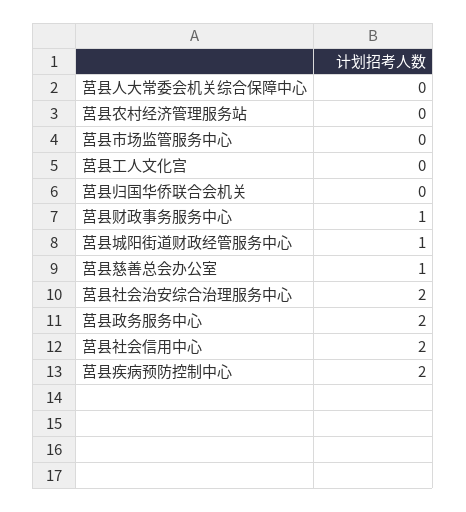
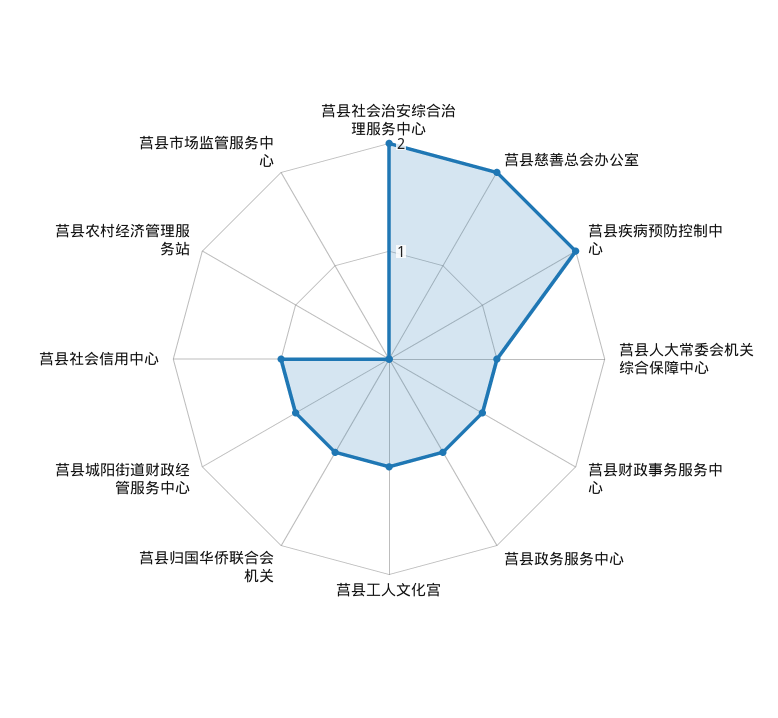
莒县人大常委会机关综合保障中心: 0 -> 1
莒县工人文化宫: 0 -> 1
莒县归国华侨联合会机关: 0 -> 1
莒县慈善总会办公室: 1 -> 2
莒县政务服务中心: 2 -> 1
莒县社会信用中心: 2 -> 1

